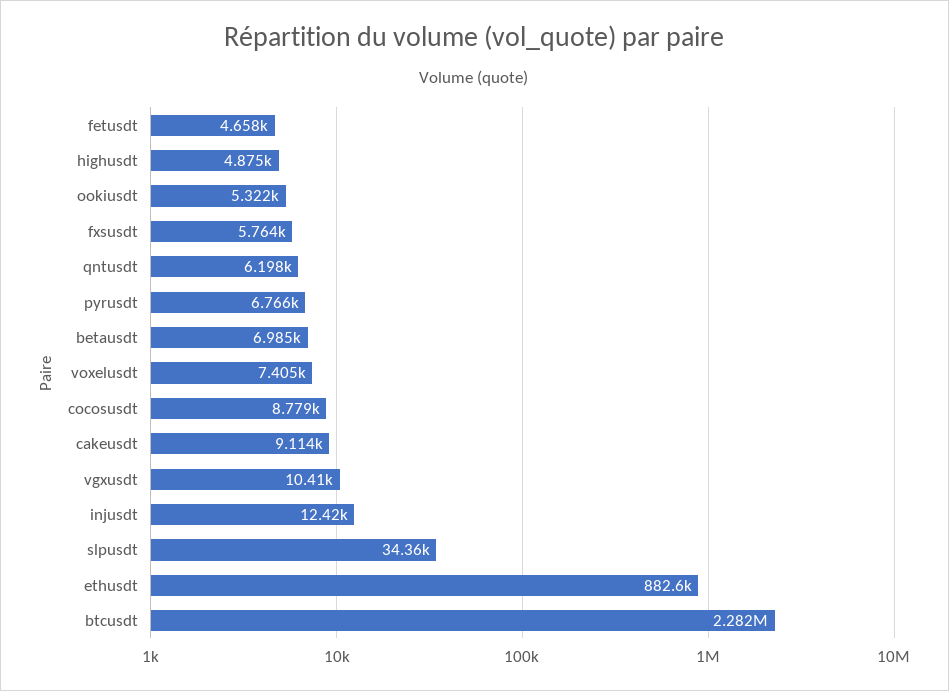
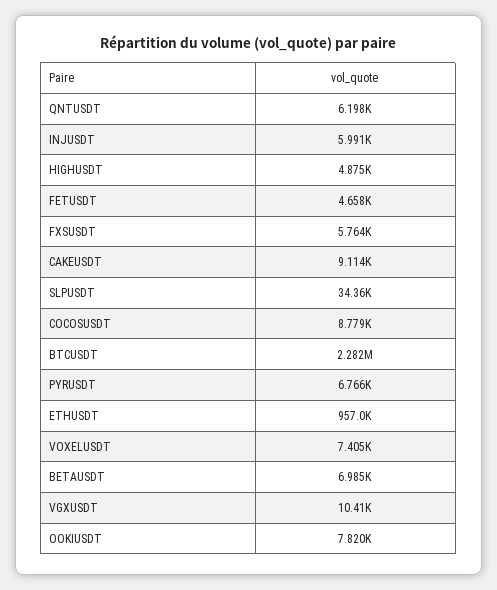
ookiusdt: 5322 -> 7820
injusdt: 12420 -> 5991
ethusdt: 882600 -> 957000

